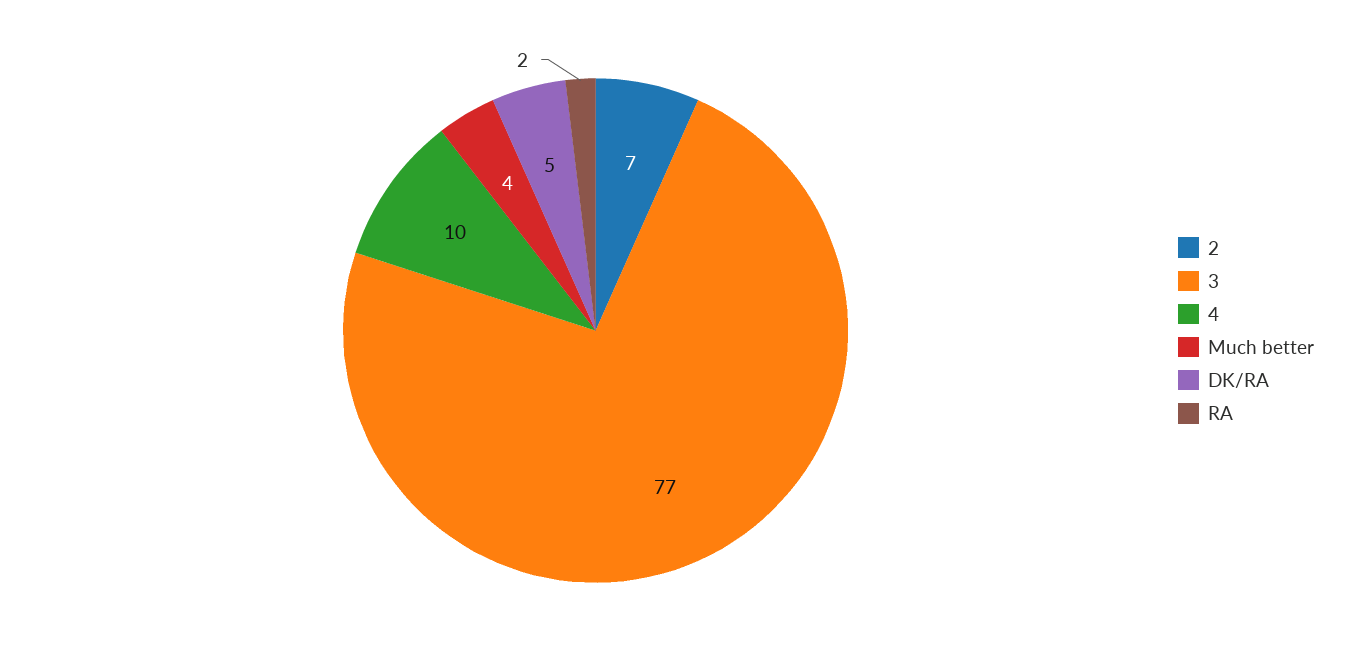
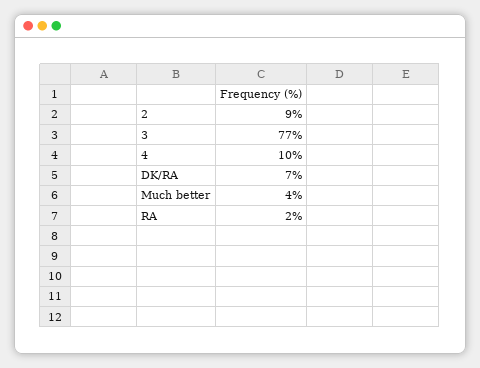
2: 7 -> 9
DK/RA: 5 -> 7

